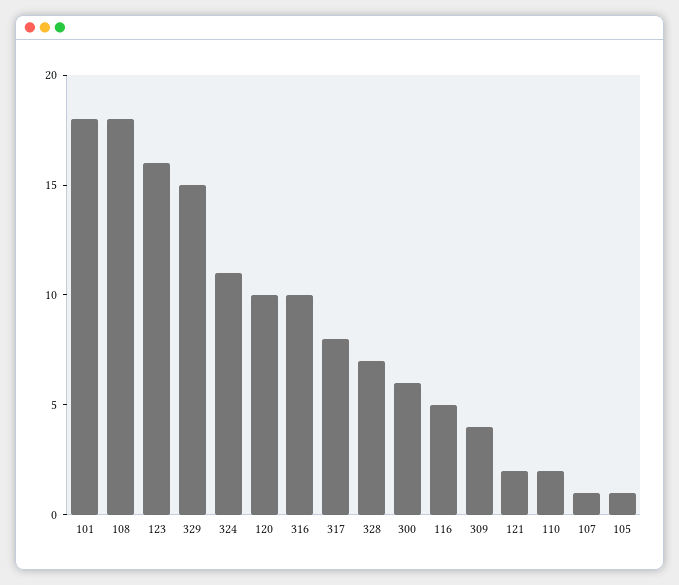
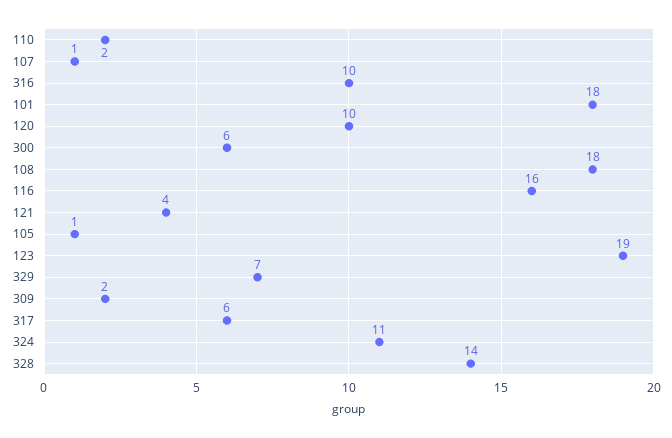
123: 16 -> 19
329: 15 -> 7
317: 8 -> 6
328: 7 -> 14
116: 5 -> 16
309: 4 -> 2
121: 2 -> 4

